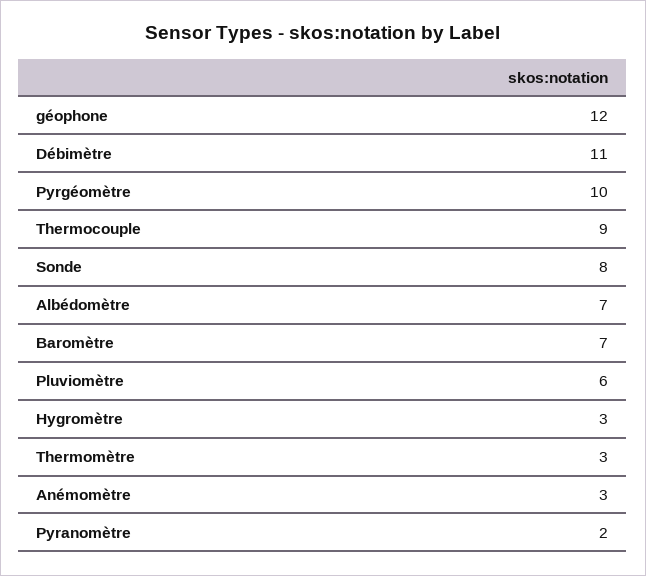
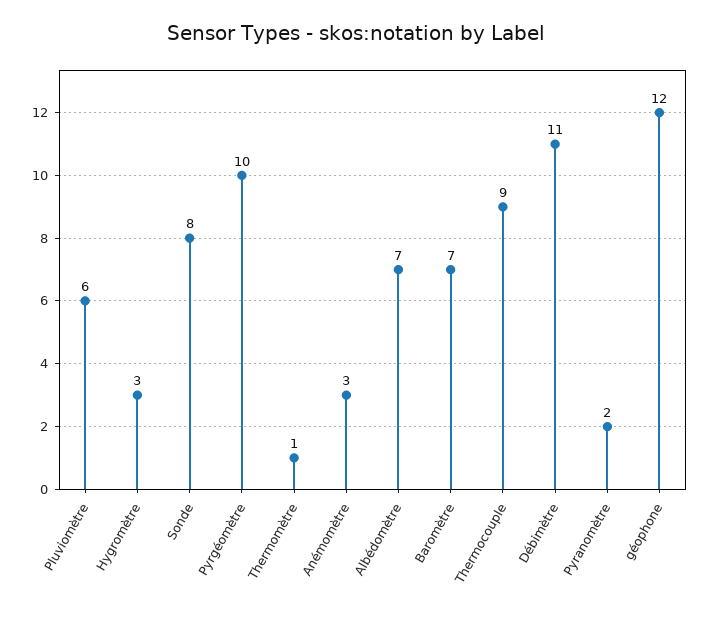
Thermomètre: 3 -> 1

